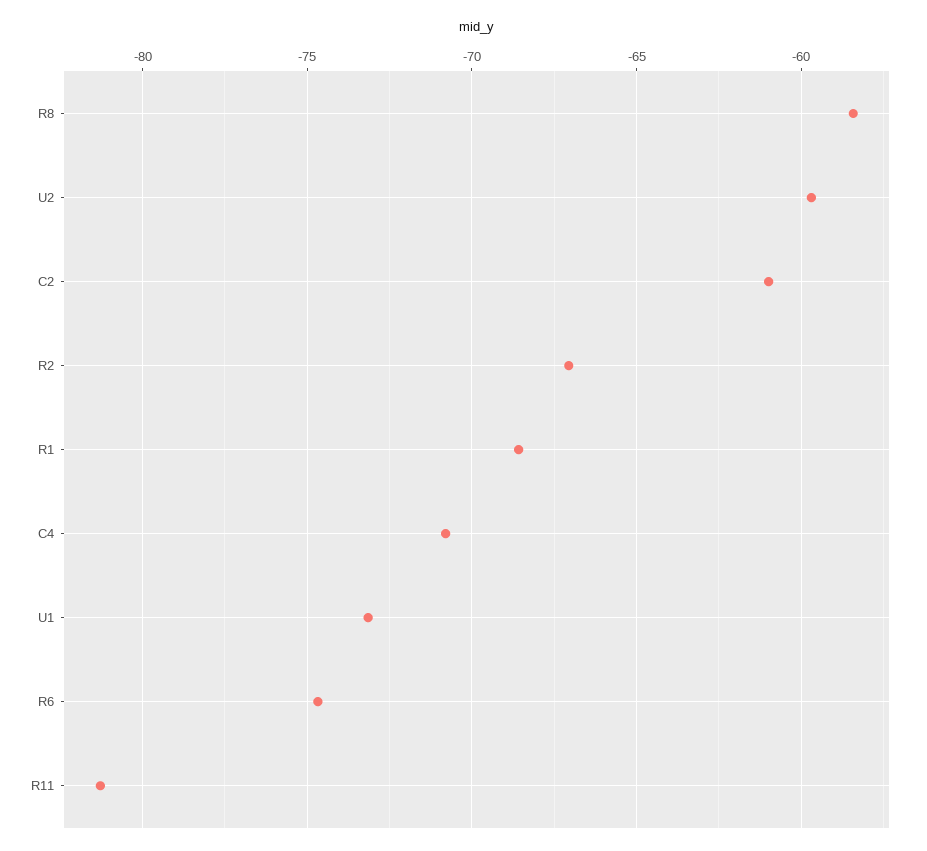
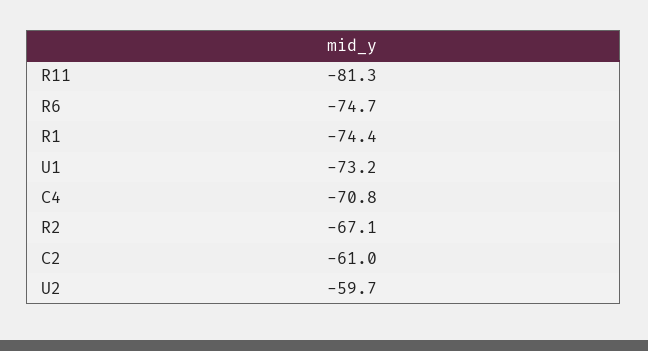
R8: -58.5 -> none
R1: -68.5 -> -74.4

